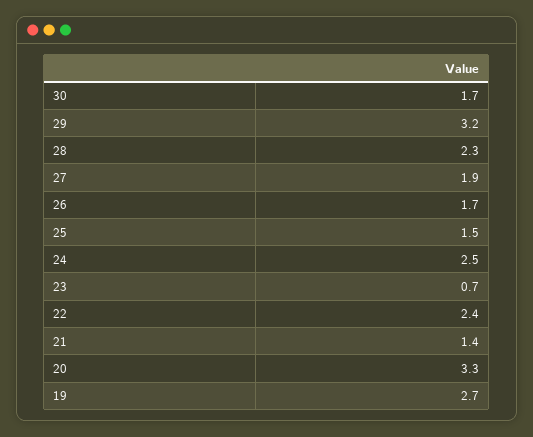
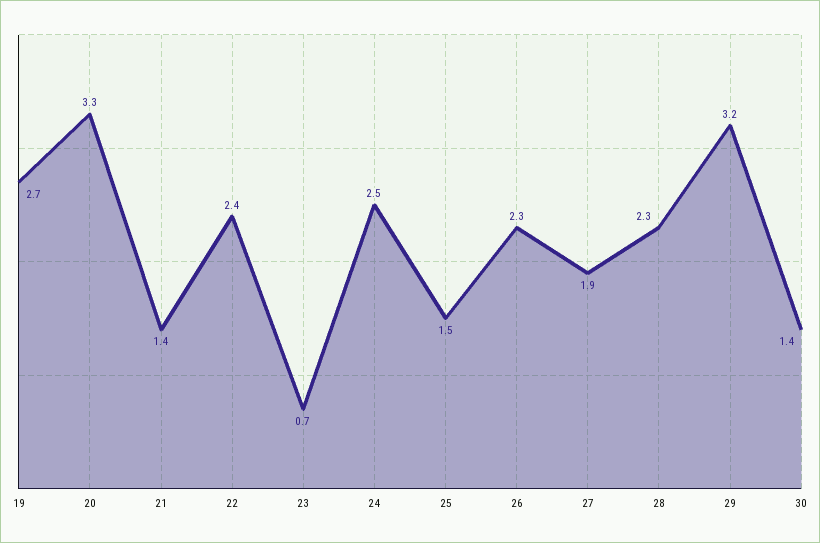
30: 1.7 -> 1.4
26: 1.7 -> 2.3

